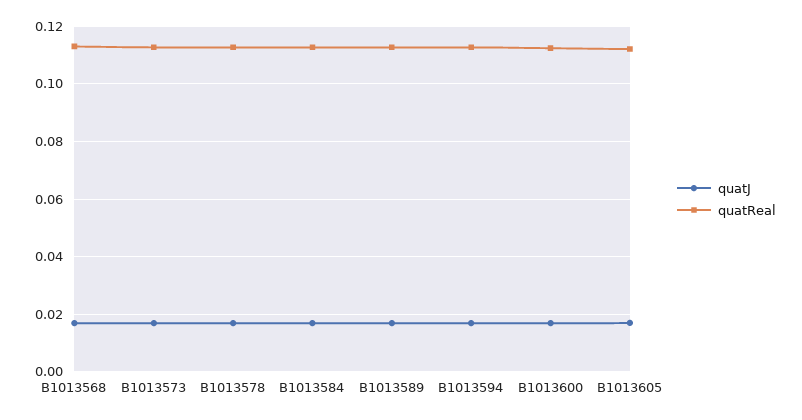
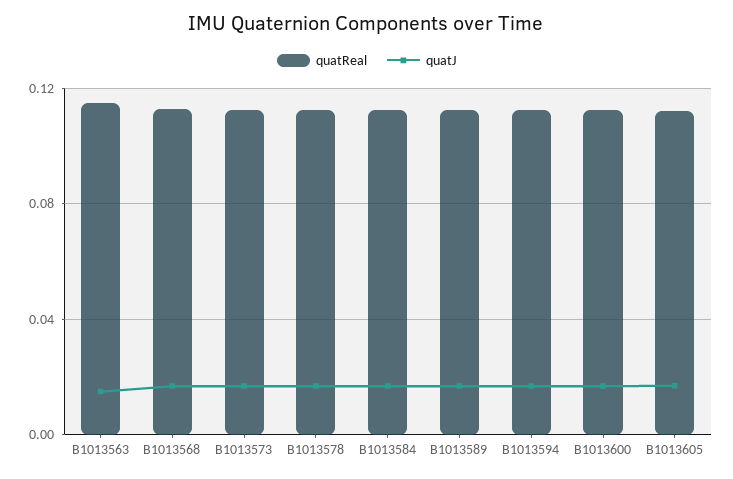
quatReal, B1013563: none -> 0.115
quatJ, B1013563: none -> 0.015

